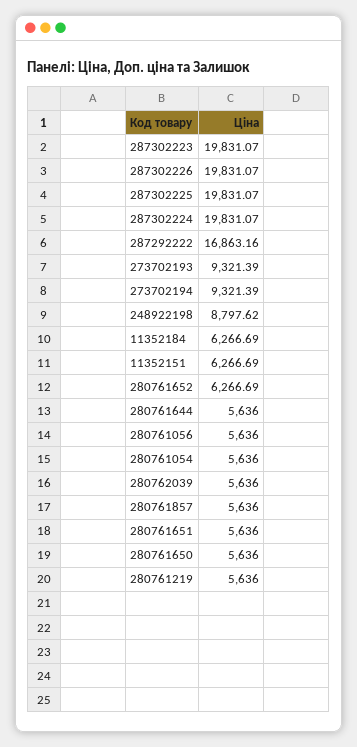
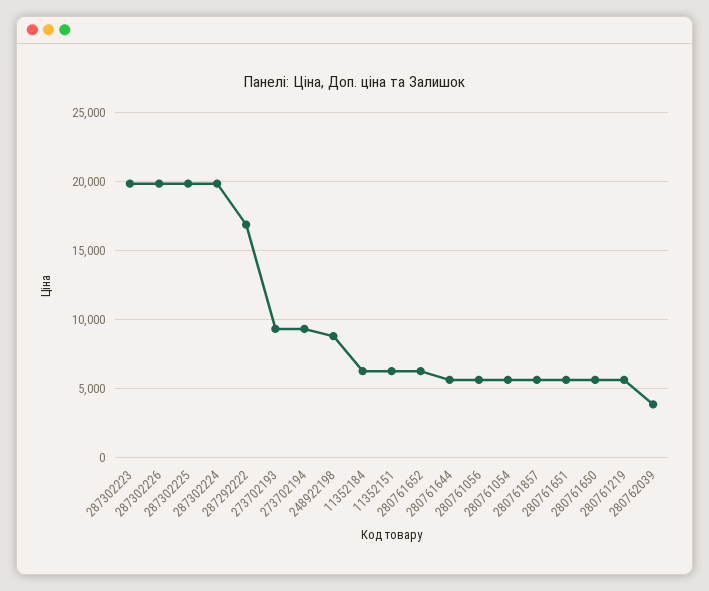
280762039: 5636 -> 4000

